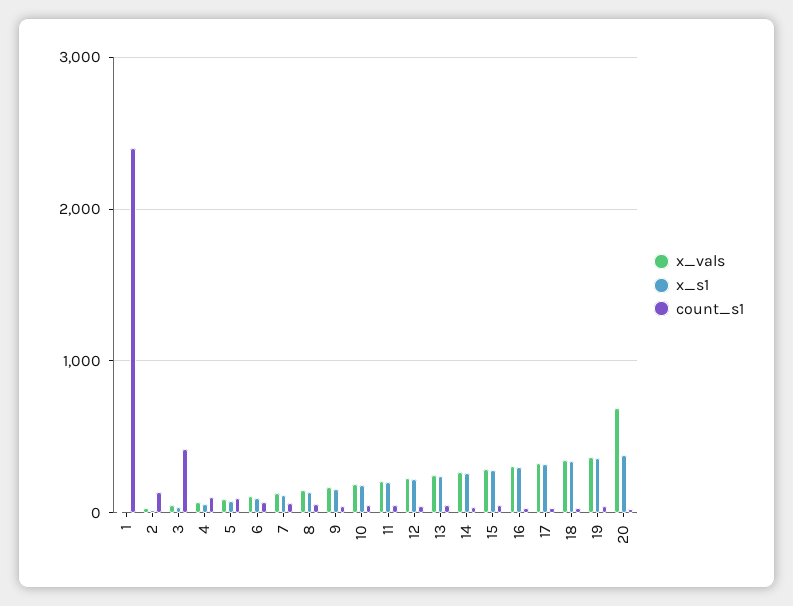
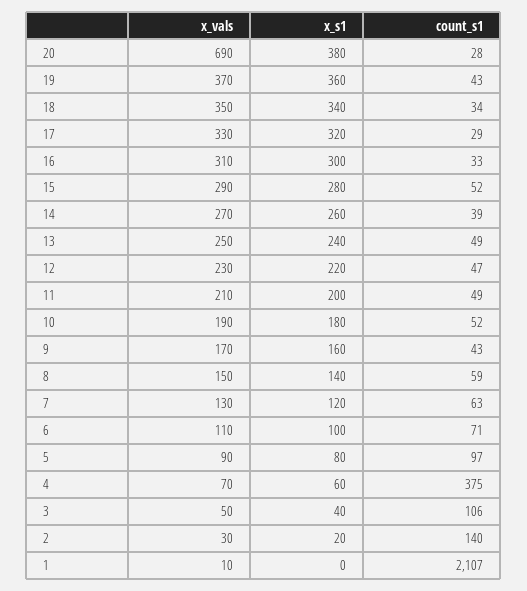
count_s1, 1: 2400 -> 2107
count_s1, 3: 400 -> 106
count_s1, 4: 100 -> 375

